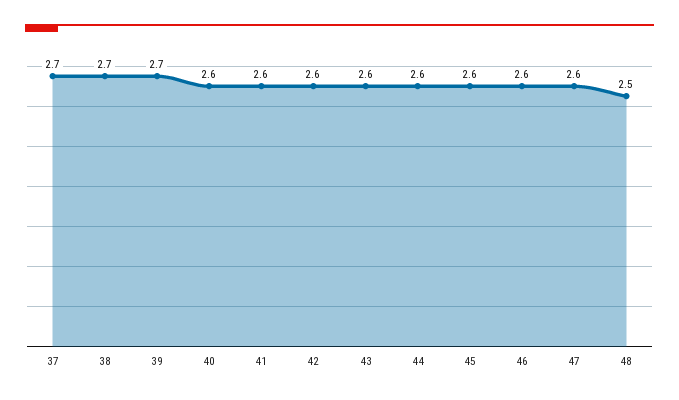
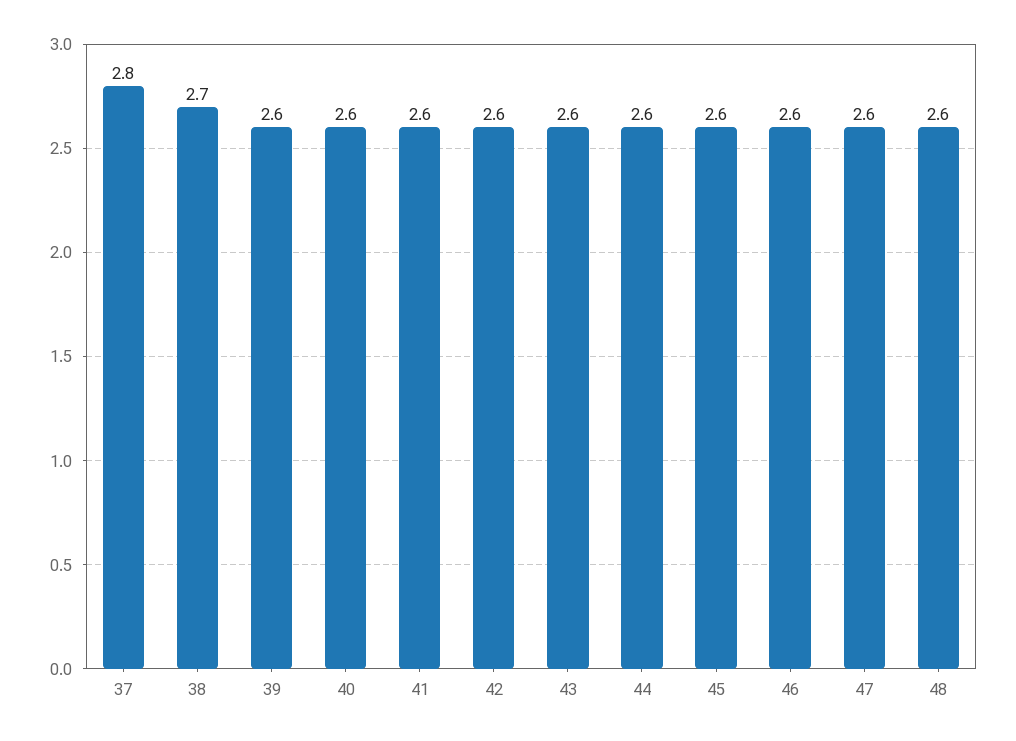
37: 2.7 -> 2.8
39: 2.7 -> 2.6
48: 2.5 -> 2.6

